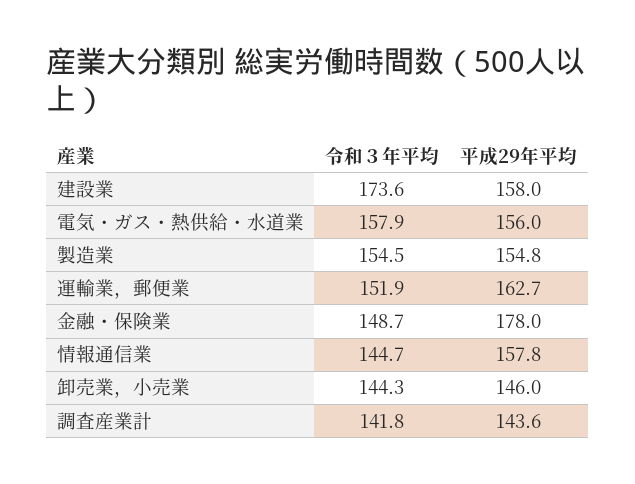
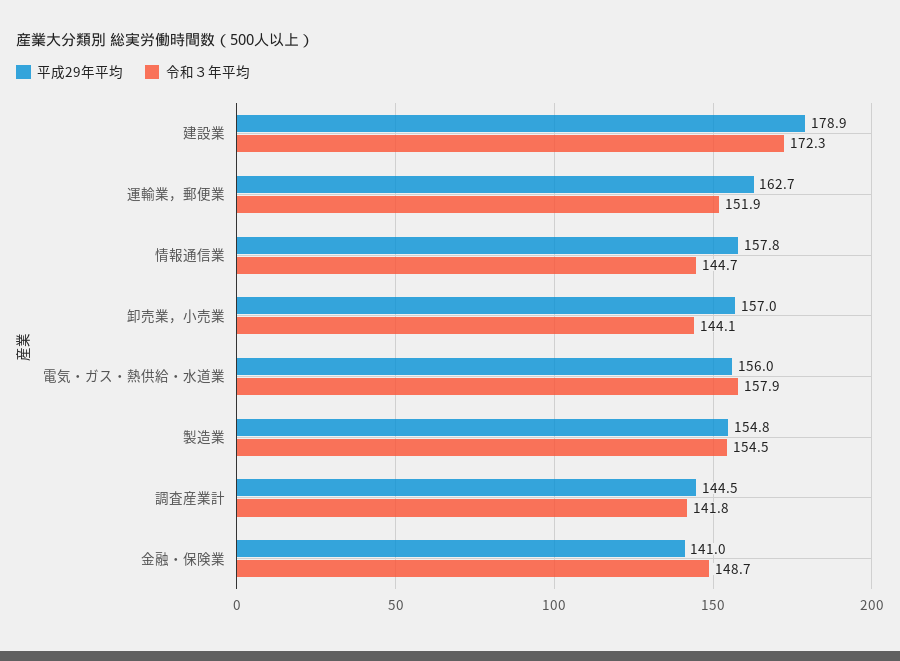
令和３年平均, 建設業: 173.6 -> 172.3
平成29年平均, 建設業: 158 -> 178.9
平成29年平均, 金融・保険業: 178 -> 141
令和３年平均, 卸売業，小売業: 144.3 -> 144.1
平成29年平均, 卸売業，小売業: 146 -> 157
平成29年平均, 調査産業計: 143.6 -> 144.5

